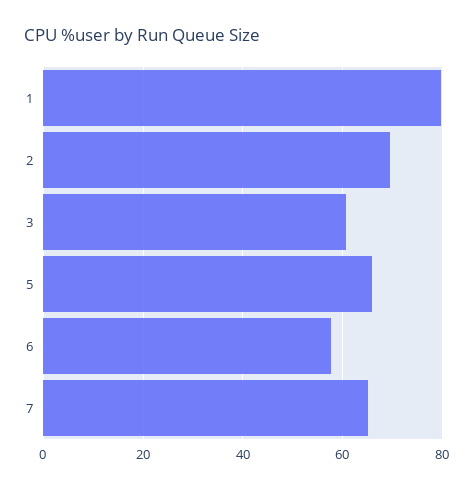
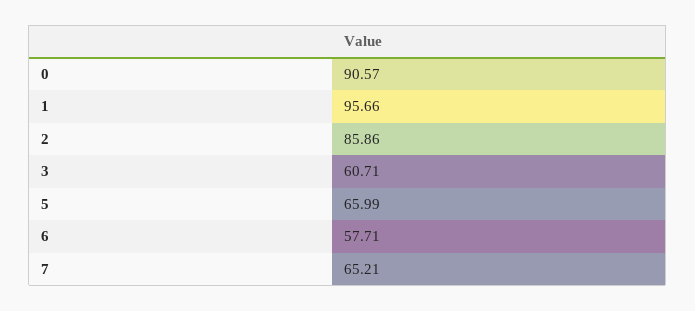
1: 80 -> 95.66
2: 70 -> 85.86
0: none -> 90.57

